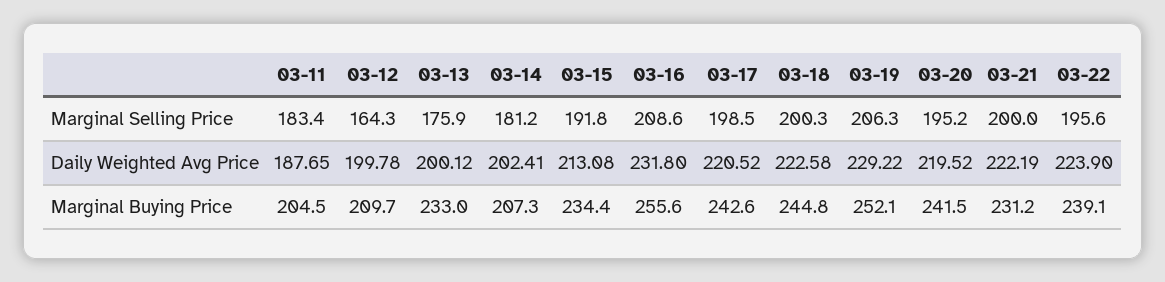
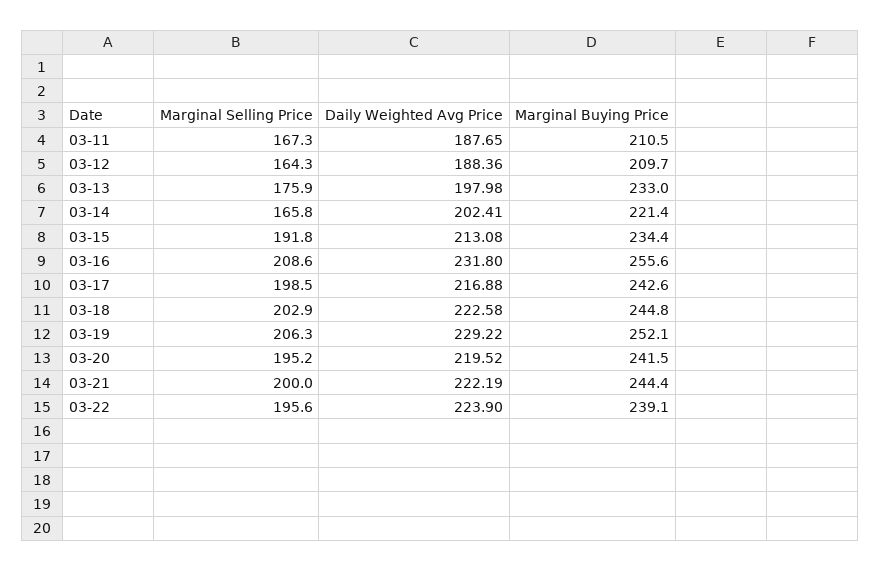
03-11, Marginal Selling Price: 183.4 -> 167.3
03-14, Marginal Selling Price: 181.2 -> 165.8
03-18, Marginal Selling Price: 200.3 -> 202.9
03-12, Daily Weighted Avg Price: 199.78 -> 188.36
03-13, Daily Weighted Avg Price: 200.12 -> 197.98
03-17, Daily Weighted Avg Price: 220.52 -> 216.88
03-11, Marginal Buying Price: 204.5 -> 210.5
03-14, Marginal Buying Price: 207.3 -> 221.4
03-21, Marginal Buying Price: 231.2 -> 244.4

